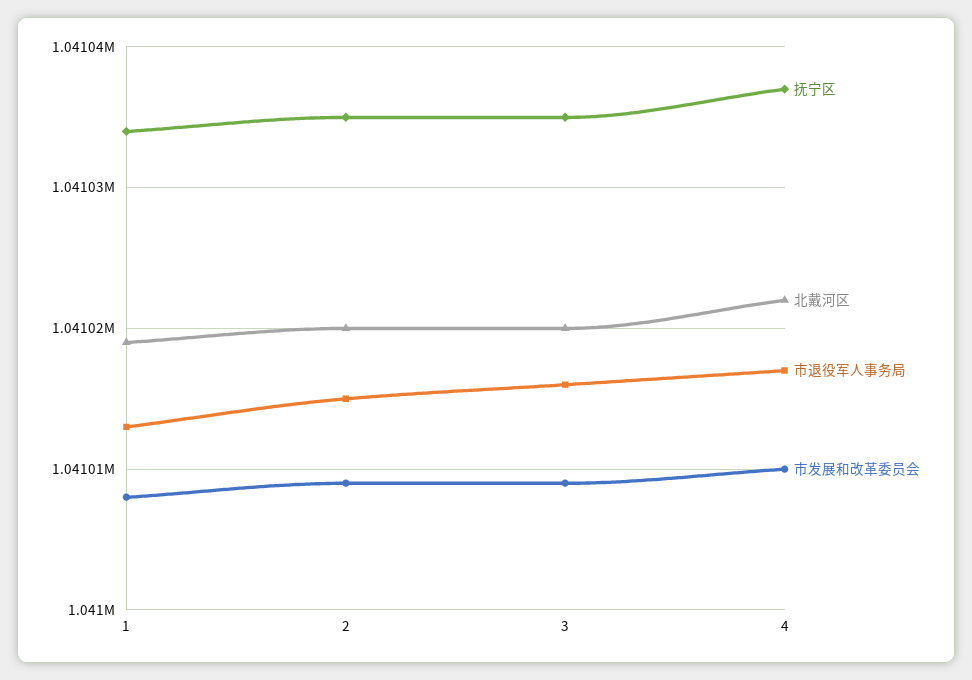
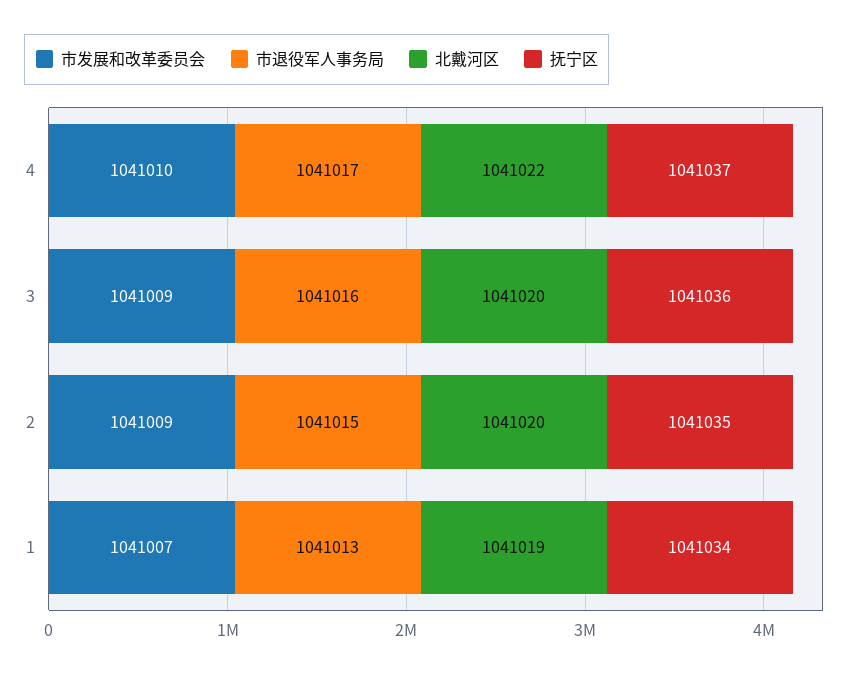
市发展和改革委员会, 1: 1041008 -> 1041007
抚宁区, 3: 1041035 -> 1041036

